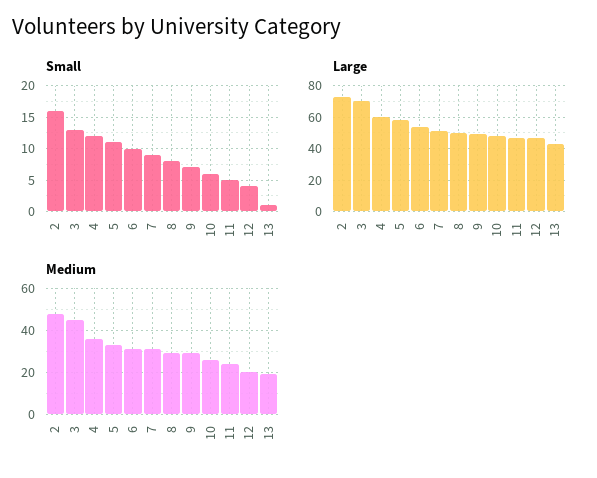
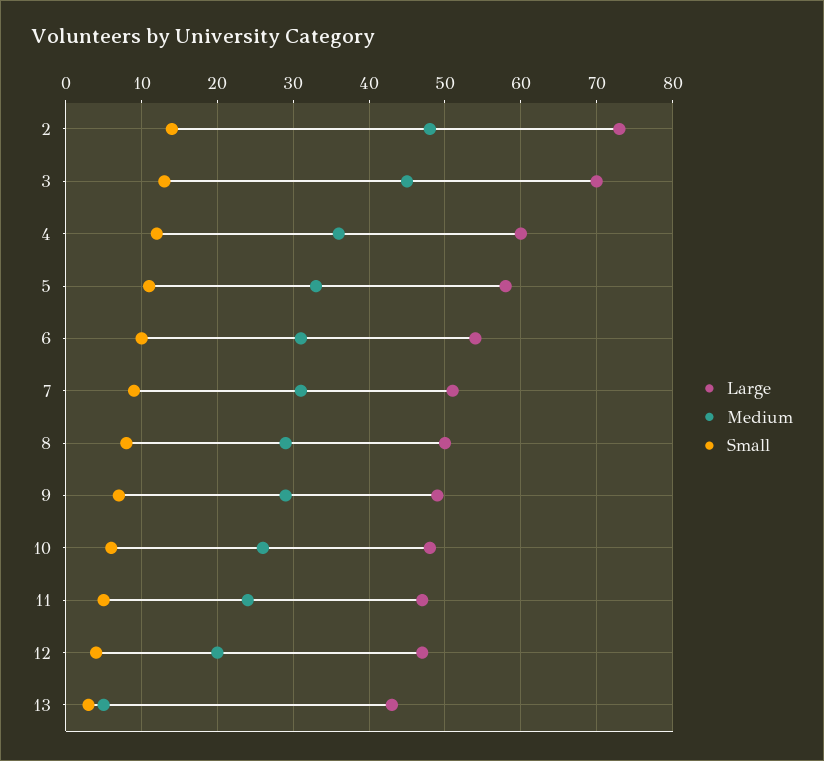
Small, 2: 16 -> 14
Small, 13: 1 -> 3
Medium, 13: 20 -> 5

